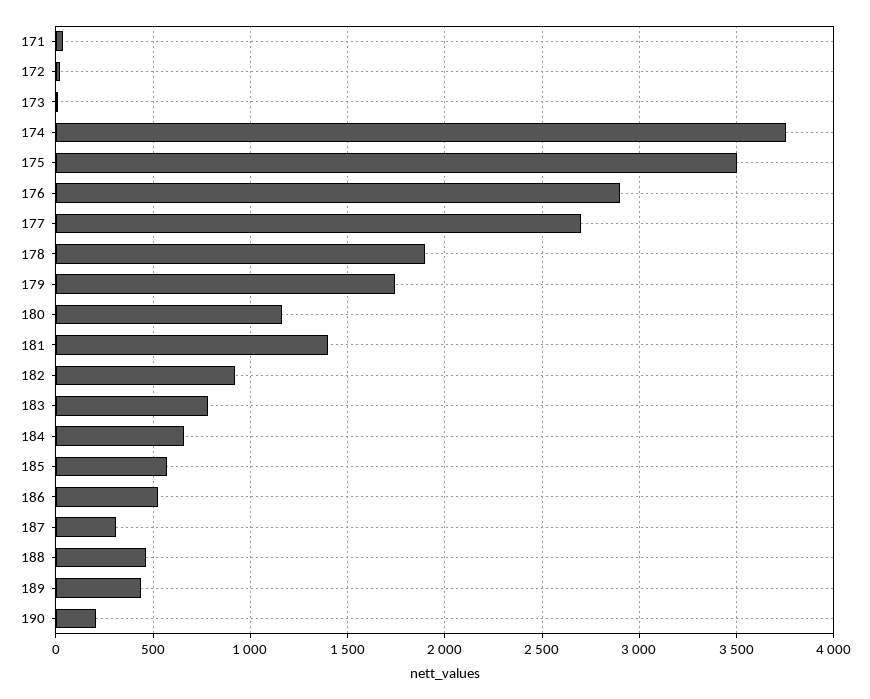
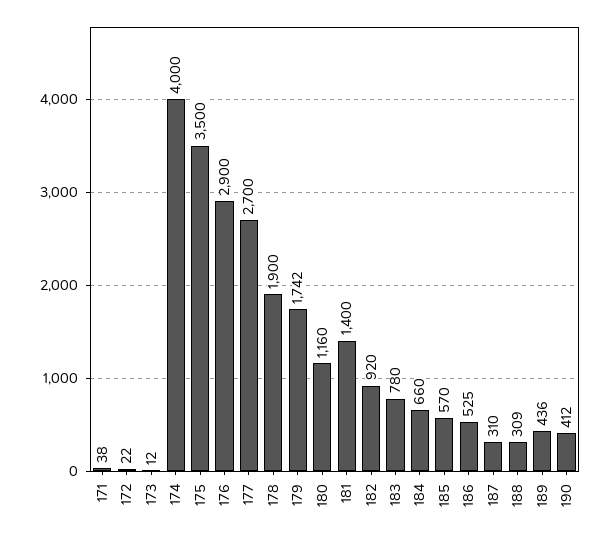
174: 3750 -> 4000
188: 450 -> 309
190: 200 -> 412

